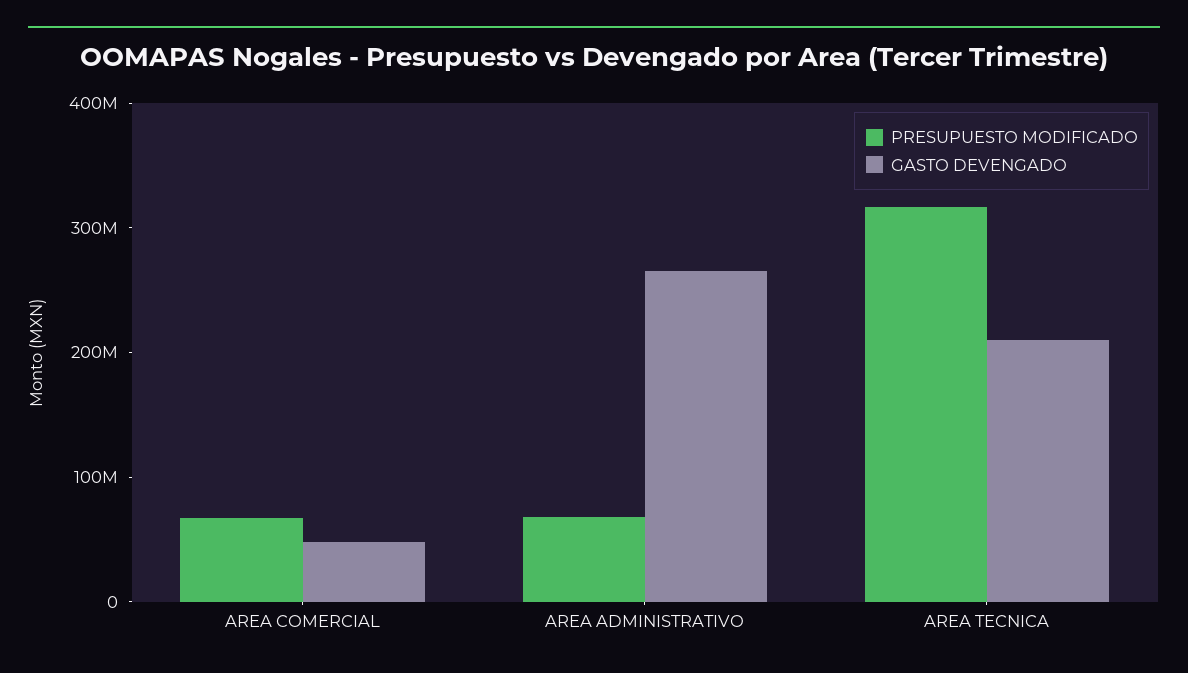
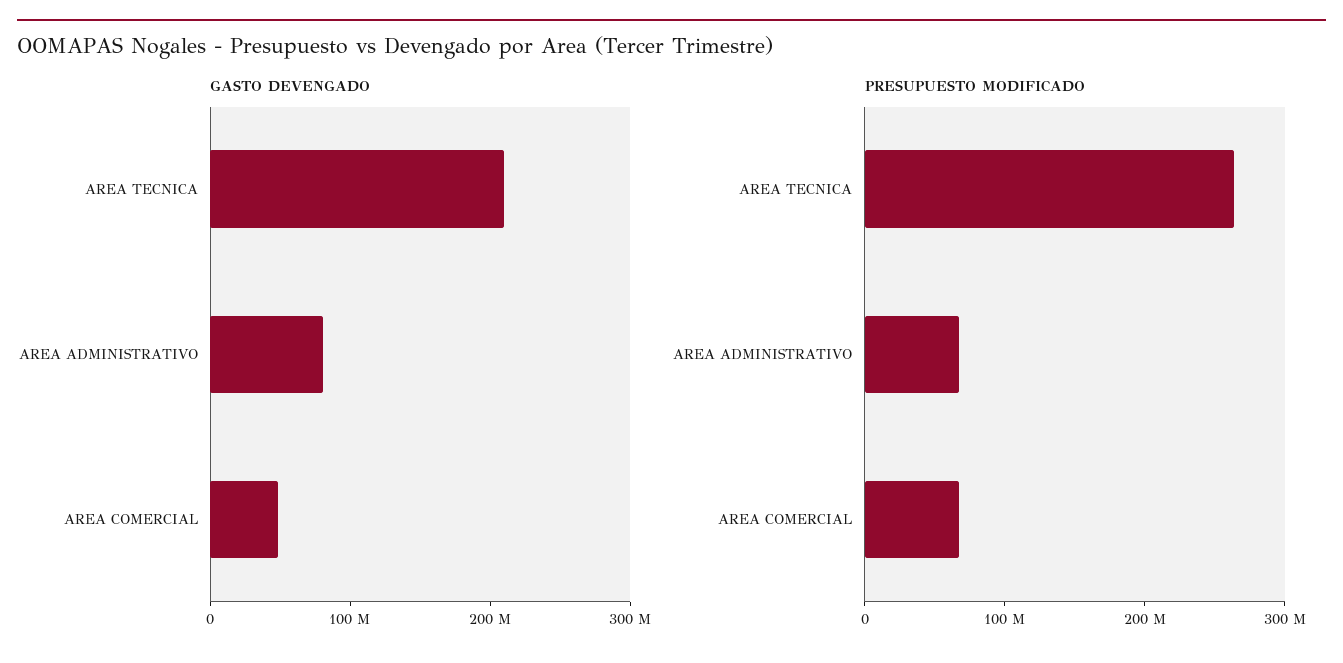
GASTO DEVENGADO, AREA ADMINISTRATIVO: 260000000 -> 80000000
PRESUPUESTO MODIFICADO, AREA TECNICA: 320000000 -> 260000000

